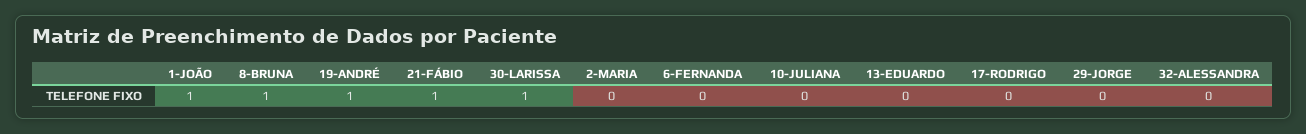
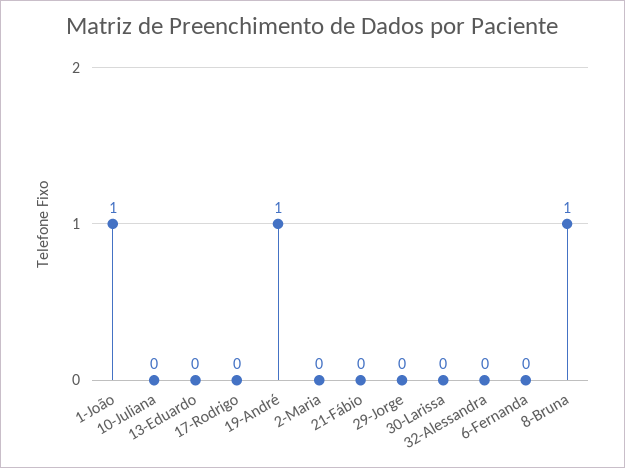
21-FÁBIO: 1 -> 0
30-LARISSA: 1 -> 0

